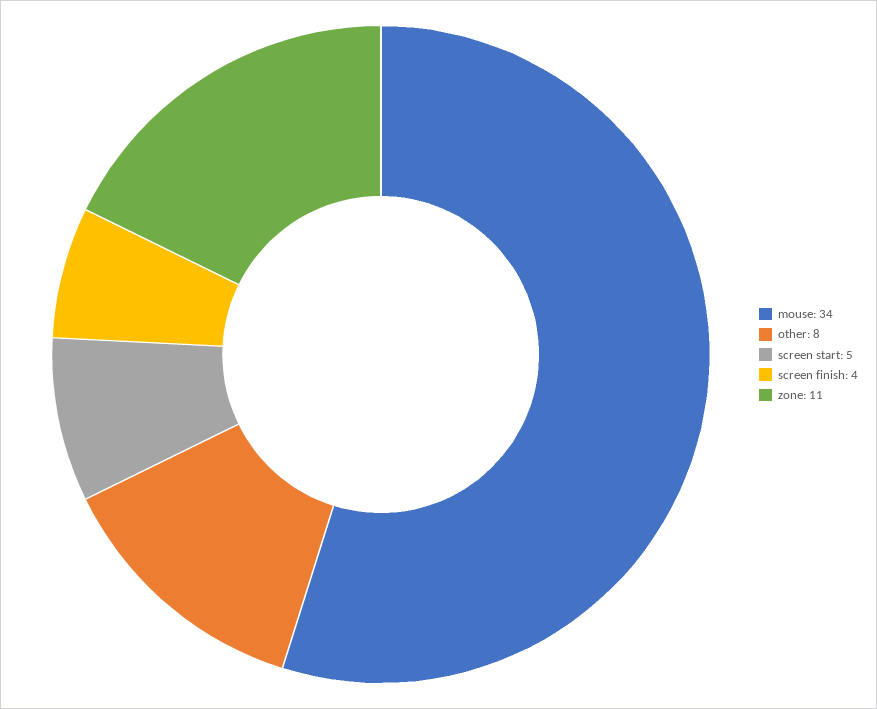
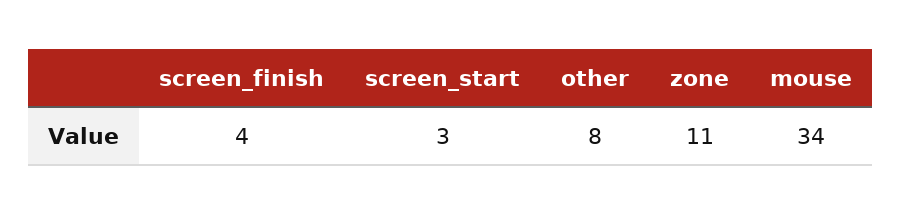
screen start: 5 -> 3

